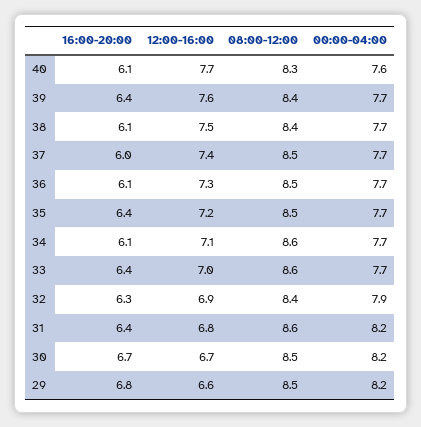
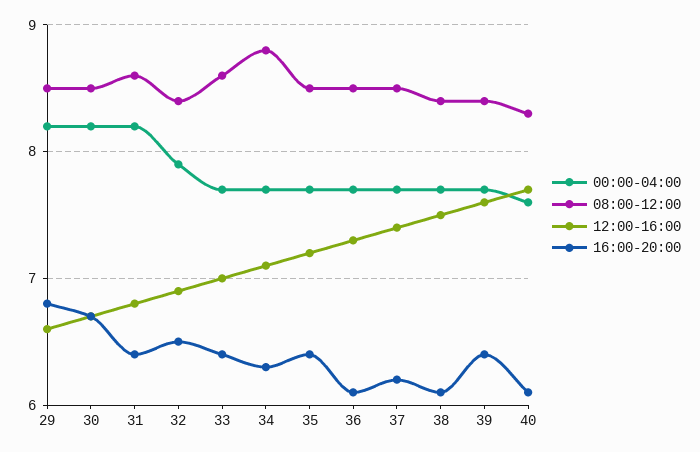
16:00-20:00, 37: 6 -> 6.2
16:00-20:00, 34: 6.1 -> 6.3
08:00-12:00, 34: 8.6 -> 8.8
16:00-20:00, 32: 6.3 -> 6.5

